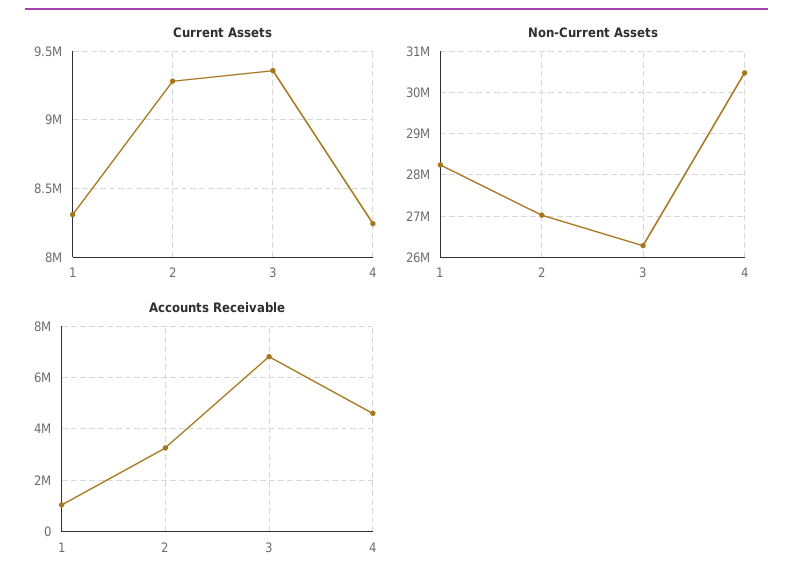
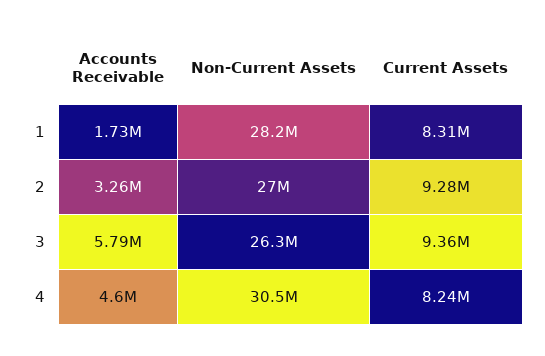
Accounts Receivable, 1: 1000000 -> 1730000
Accounts Receivable, 3: 6750000 -> 5790000

